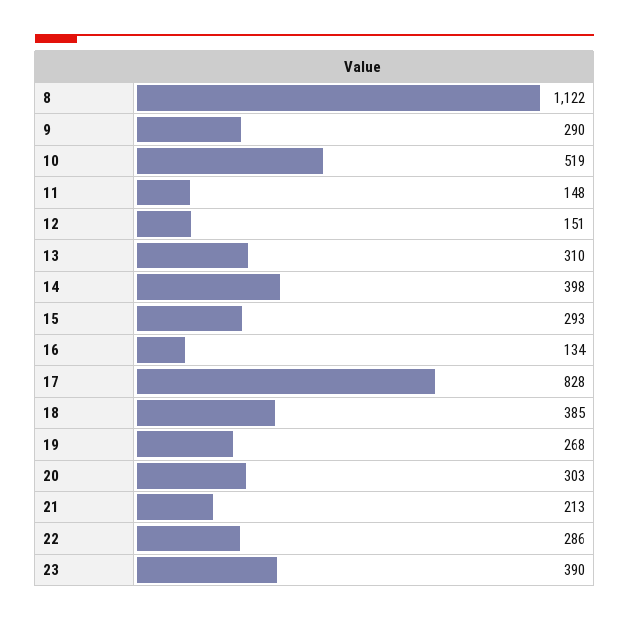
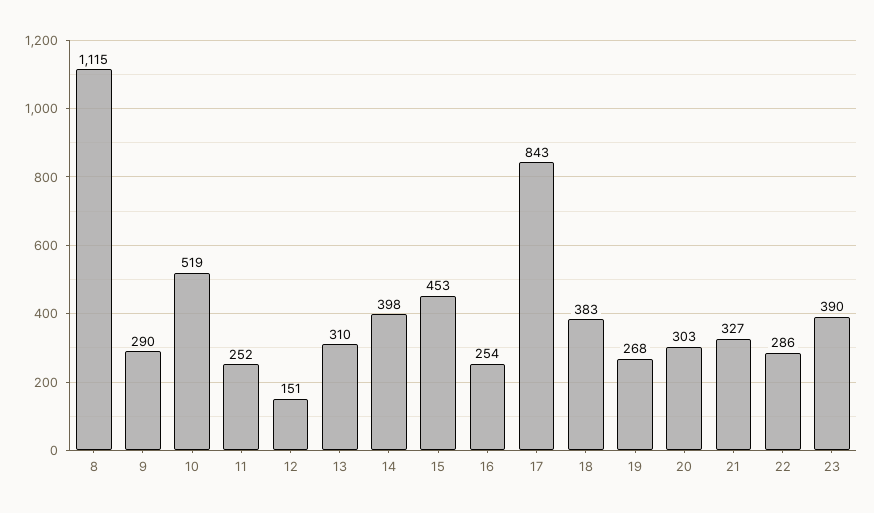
8: 1122 -> 1115
11: 148 -> 252
15: 293 -> 453
16: 134 -> 254
17: 828 -> 843
18: 385 -> 383
21: 213 -> 327

